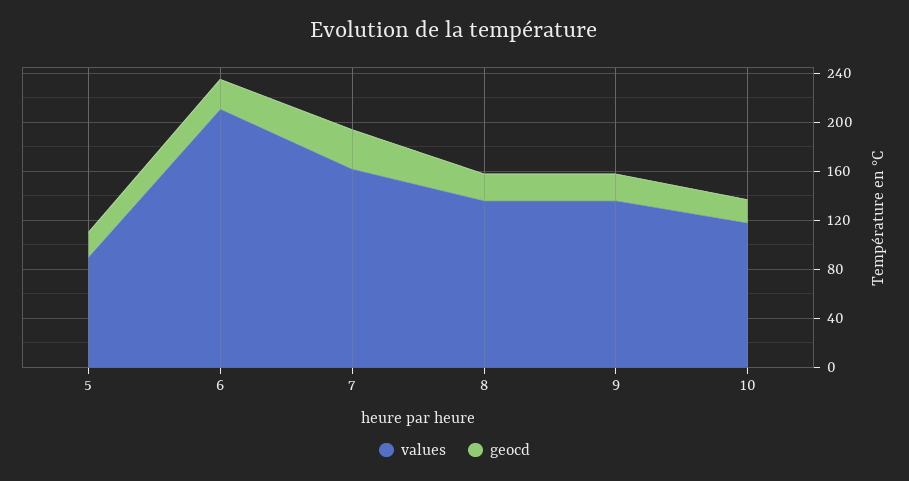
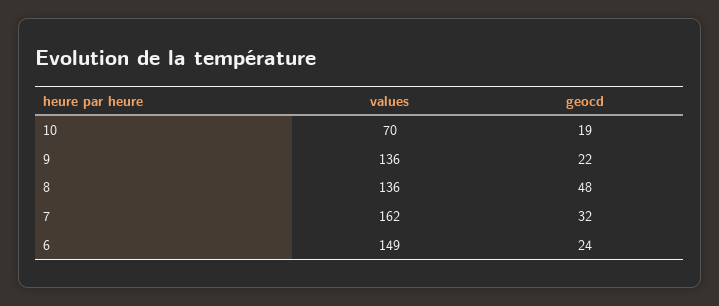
values, 5: 90 -> none
geocd, 5: 20 -> none
values, 6: 210 -> 149
geocd, 8: 20 -> 48
values, 10: 120 -> 70

